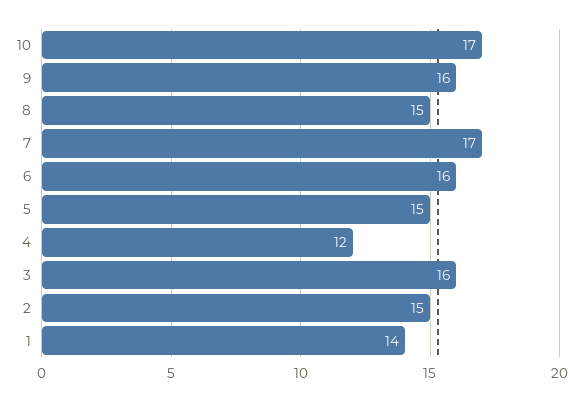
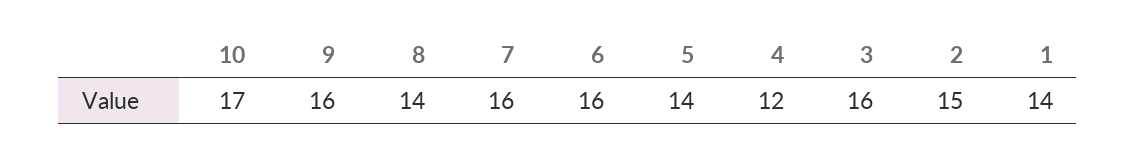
8: 15 -> 14
7: 17 -> 16
5: 15 -> 14

